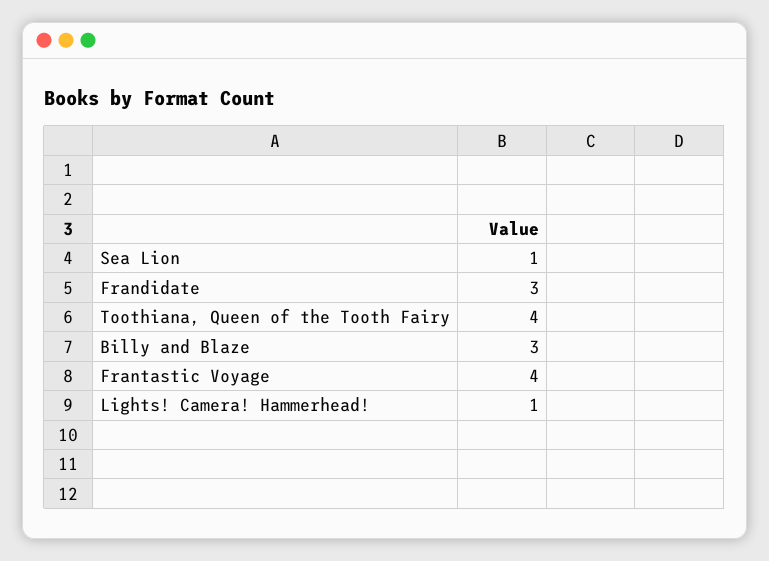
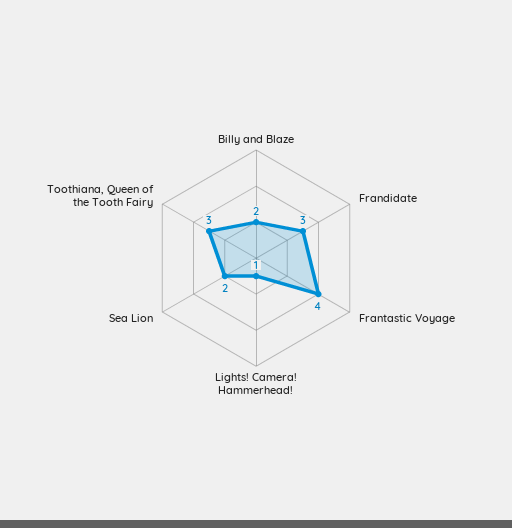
Sea Lion: 1 -> 2
Toothiana, Queen of the Tooth Fairy: 4 -> 3
Billy and Blaze: 3 -> 2

